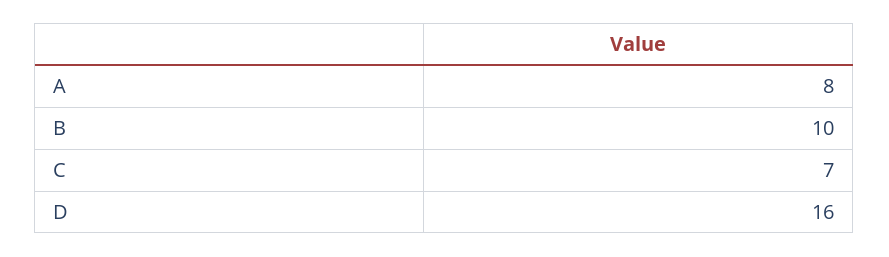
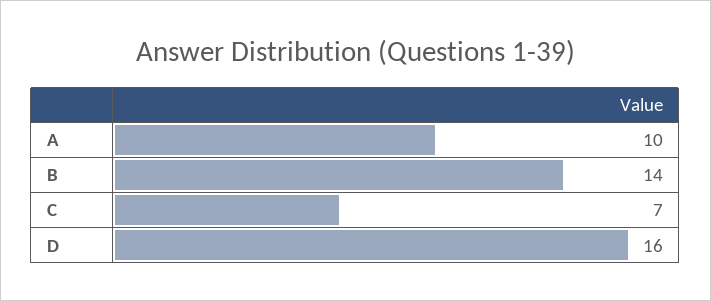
A: 8 -> 10
B: 10 -> 14

